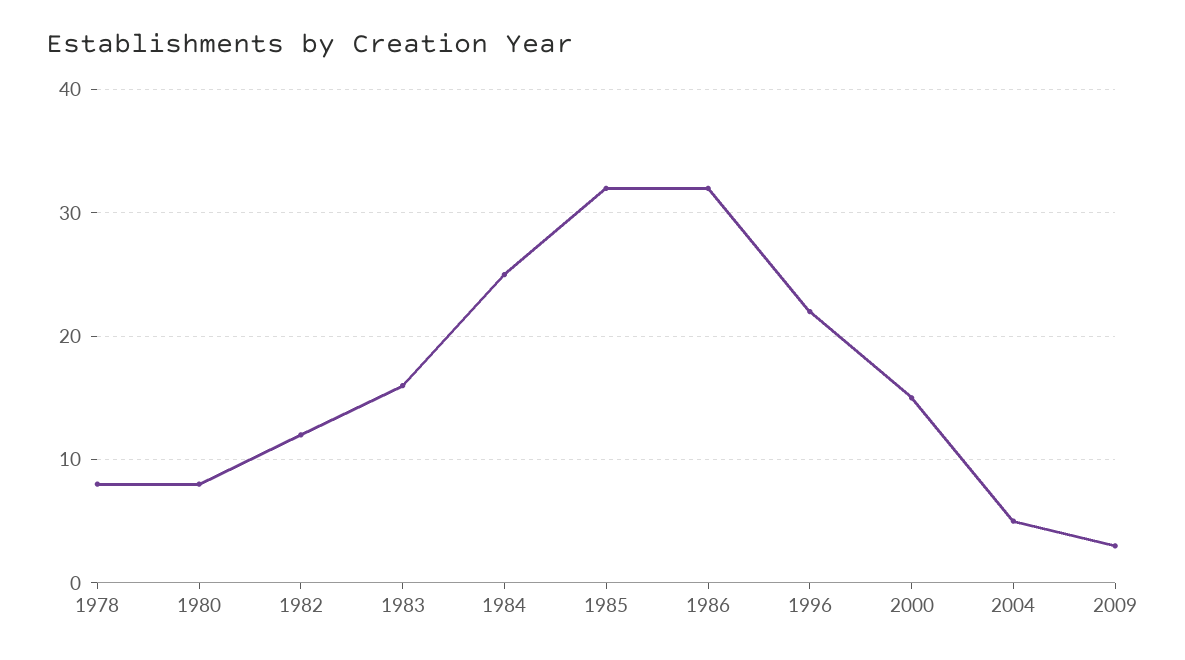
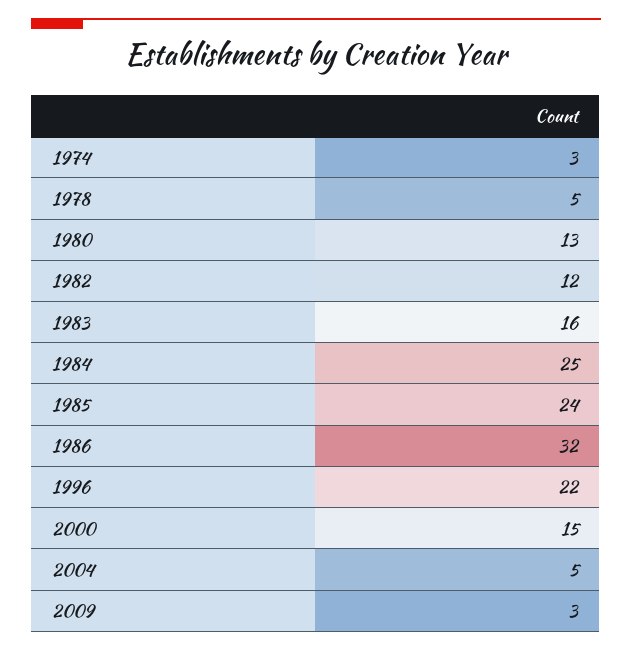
1978: 8 -> 5
1980: 8 -> 13
1985: 32 -> 24
1974: none -> 3

